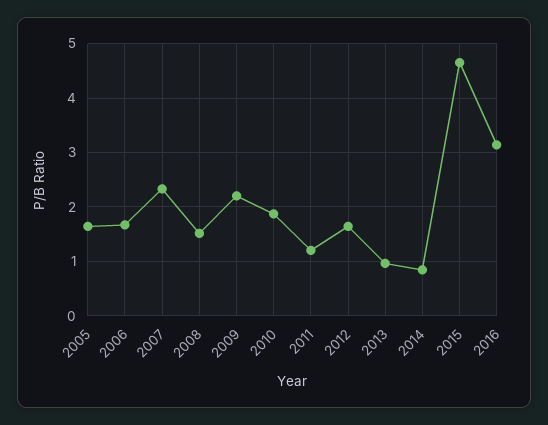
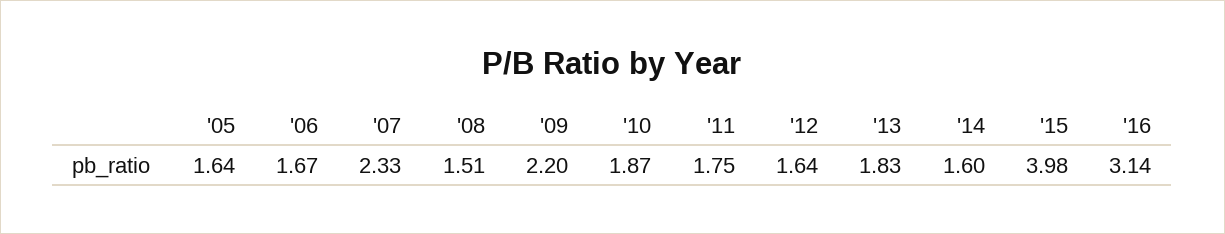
2011: 1.2 -> 1.75
2013: 1 -> 1.83
2014: 0.8 -> 1.6
2015: 4.6 -> 3.98

